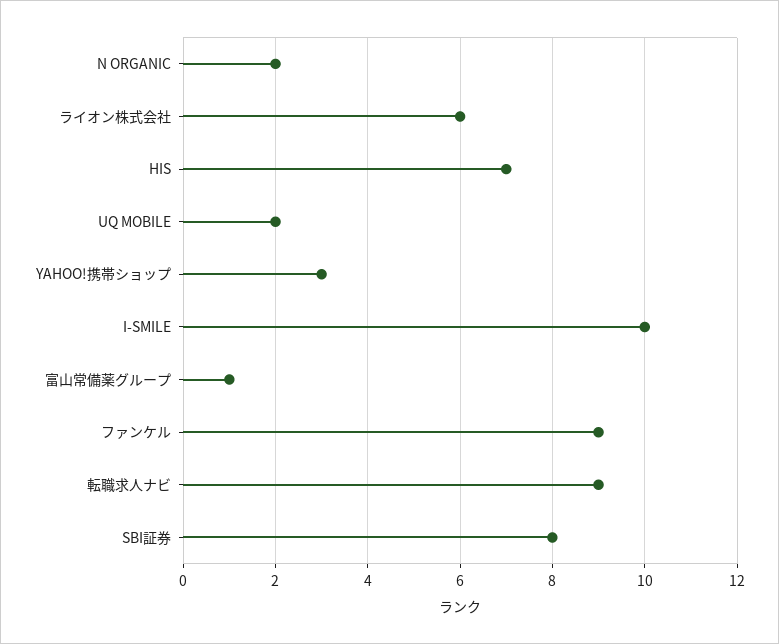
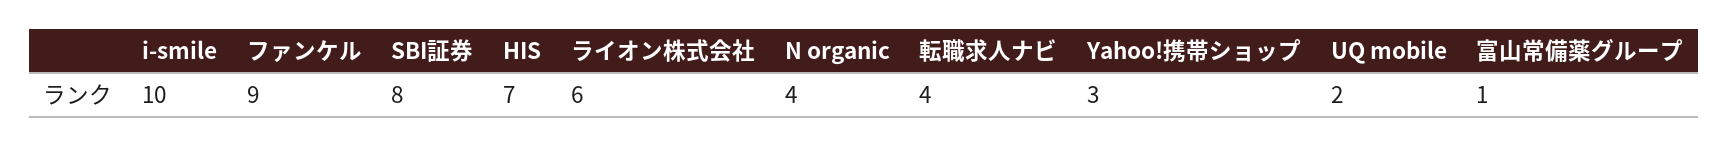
N ORGANIC: 2 -> 4
転職求人ナビ: 9 -> 4

